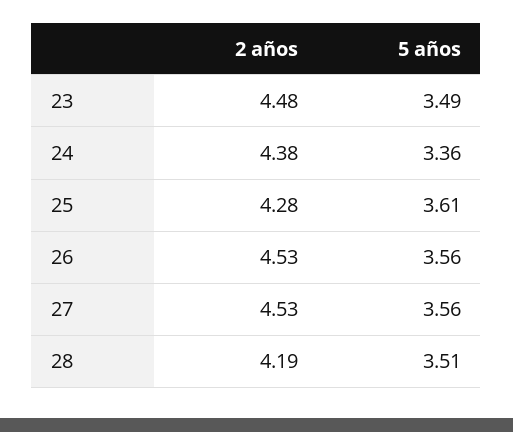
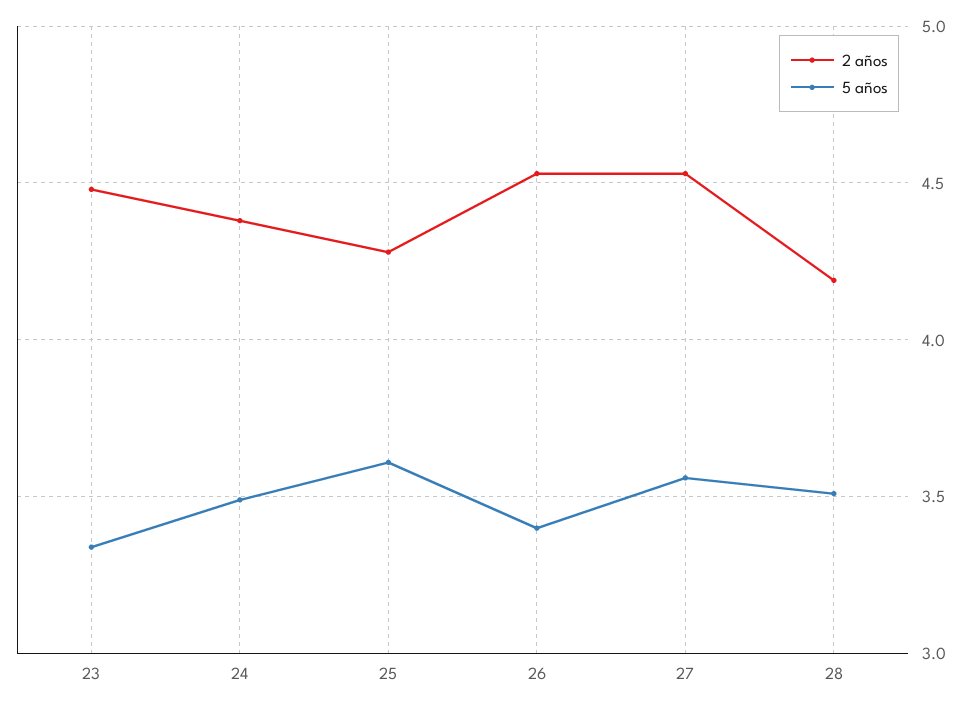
5 años, 23: 3.49 -> 3.35
5 años, 24: 3.36 -> 3.5
5 años, 26: 3.56 -> 3.4

